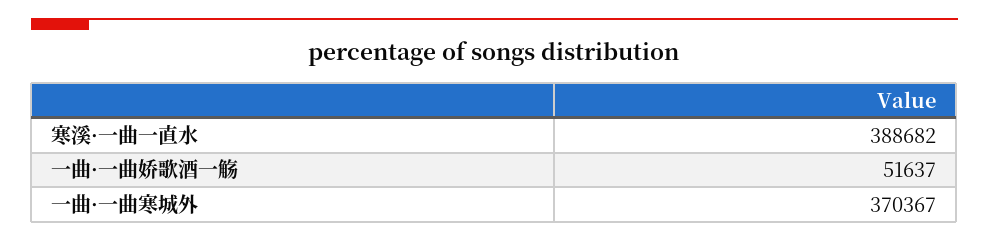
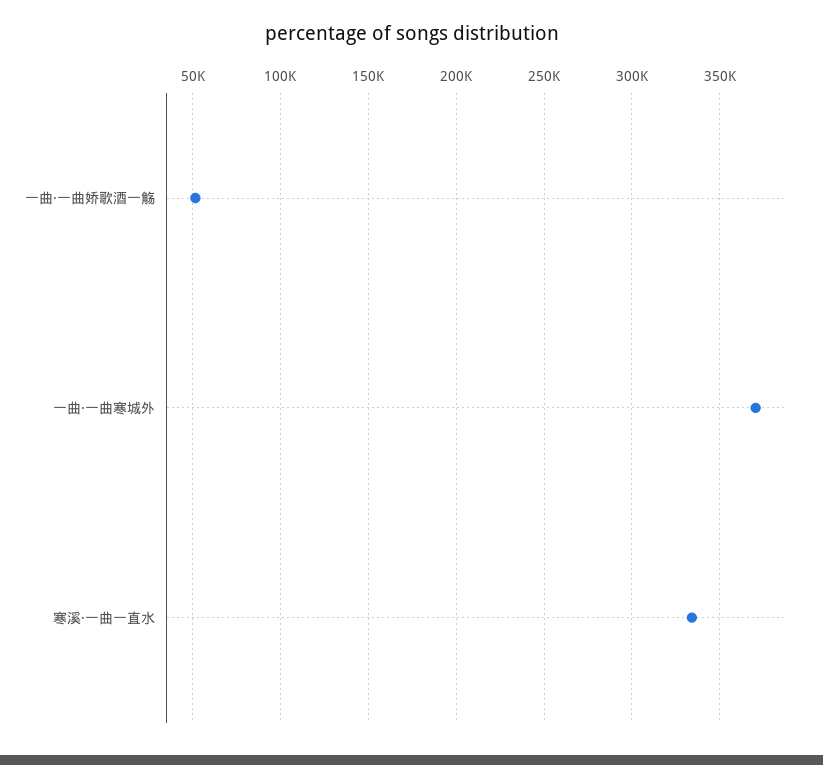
寒溪·一曲一直水: 388682 -> 335000

